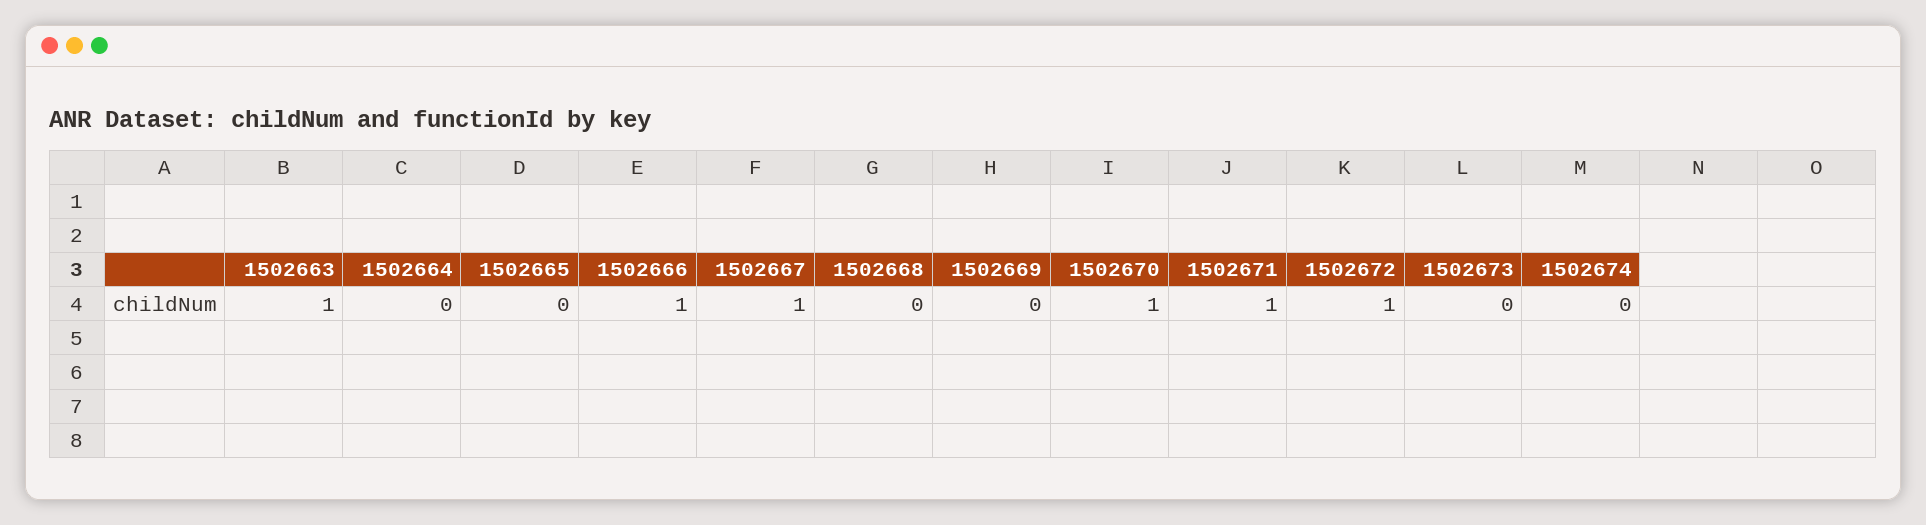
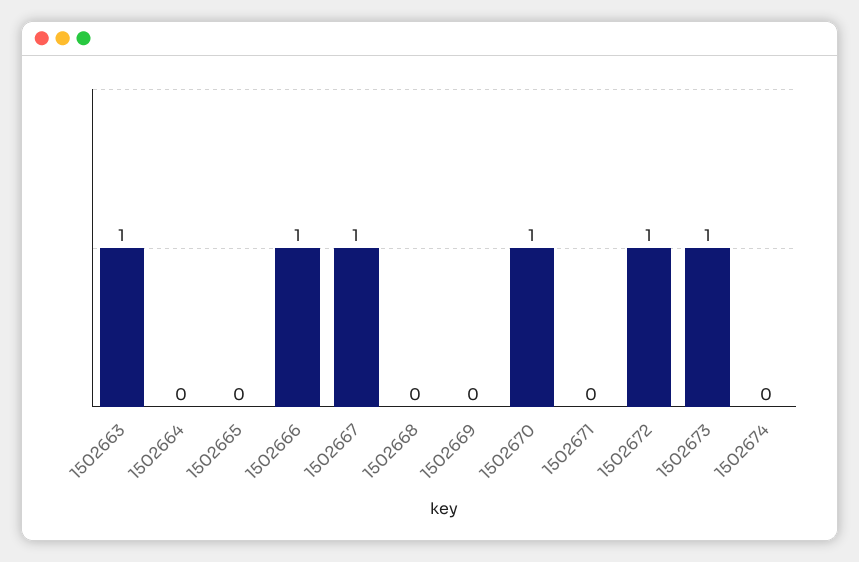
1502671: 1 -> 0
1502673: 0 -> 1

